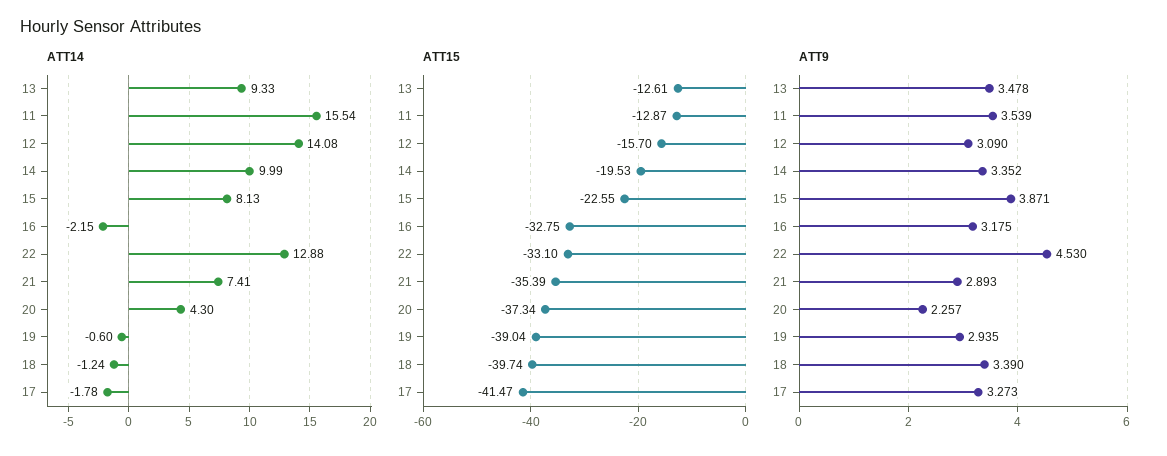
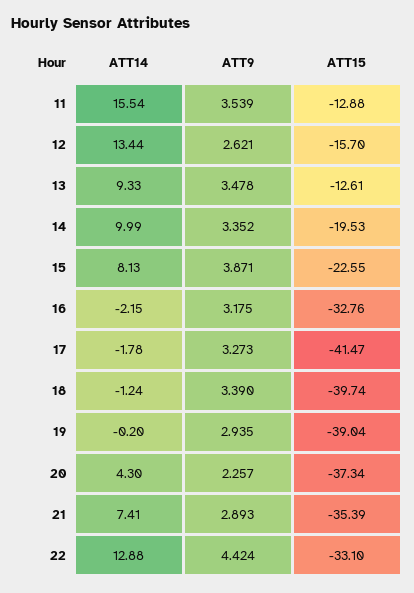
ATT14, 12: 14.08 -> 13.44
ATT14, 19: -0.6 -> -0.2
ATT15, 11: -12.87 -> -12.88
ATT15, 16: -32.75 -> -32.76
ATT9, 12: 3.09 -> 2.621
ATT9, 22: 4.53 -> 4.424

